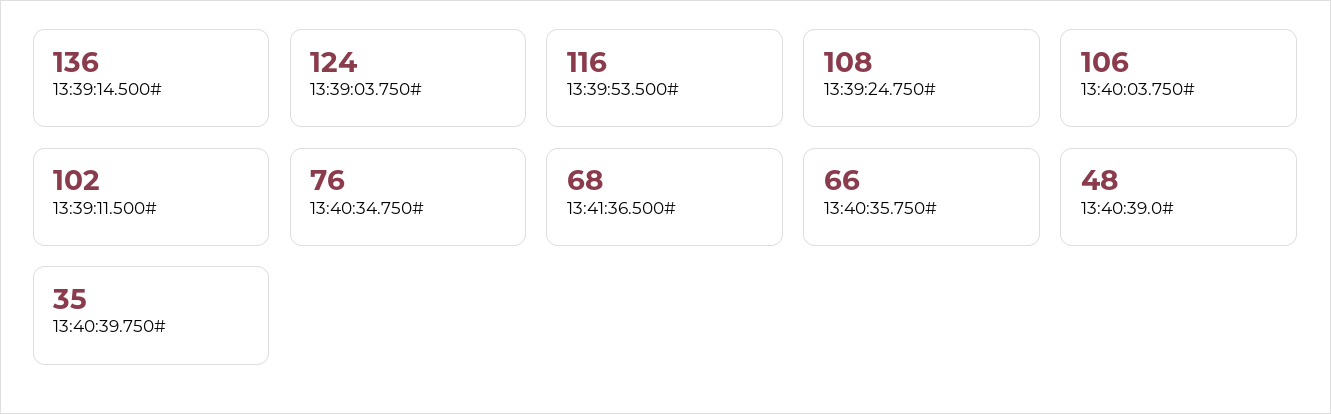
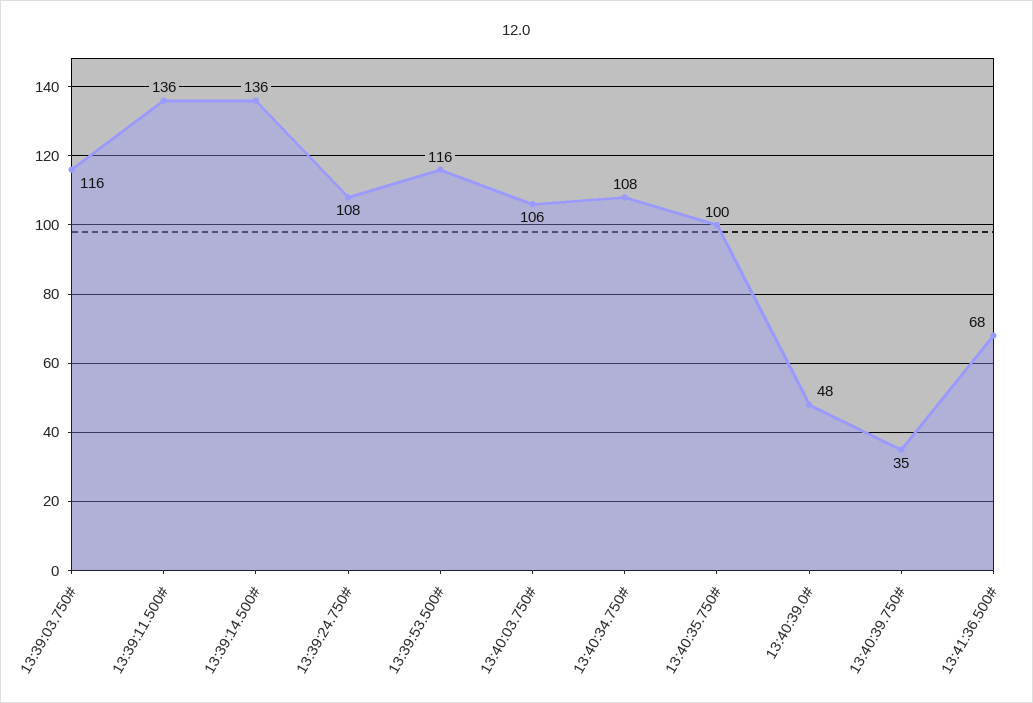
13:39:03.750#: 124 -> 116
13:39:11.500#: 102 -> 136
13:40:34.750#: 76 -> 108
13:40:35.750#: 66 -> 100

